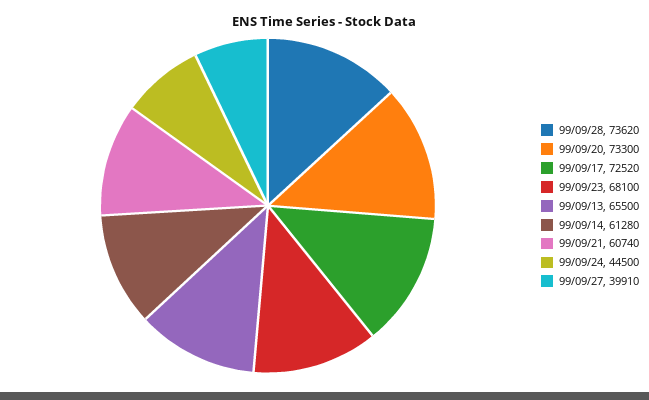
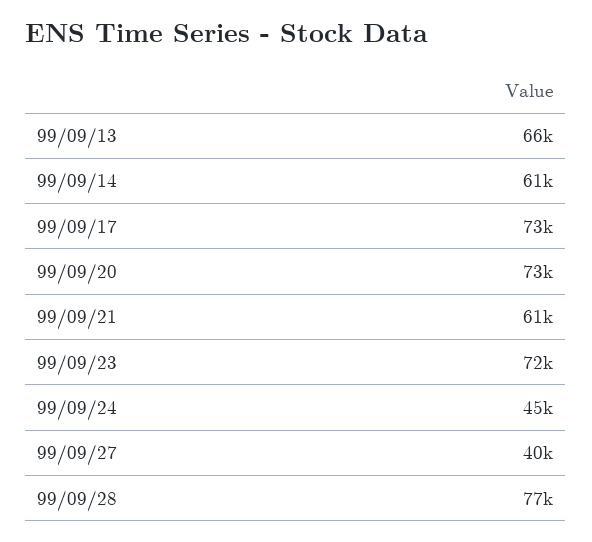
99/09/28: 73620 -> 77000
99/09/23: 68100 -> 72000

